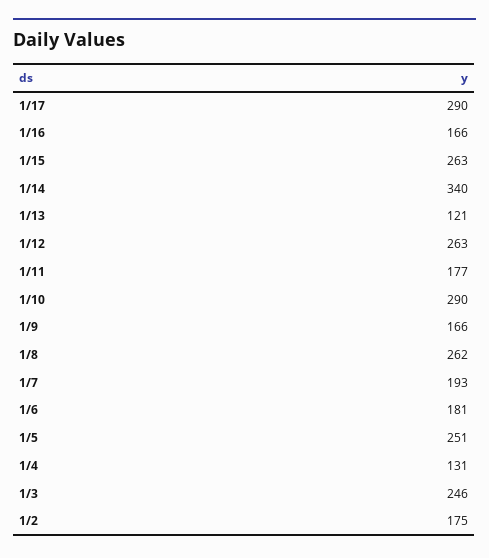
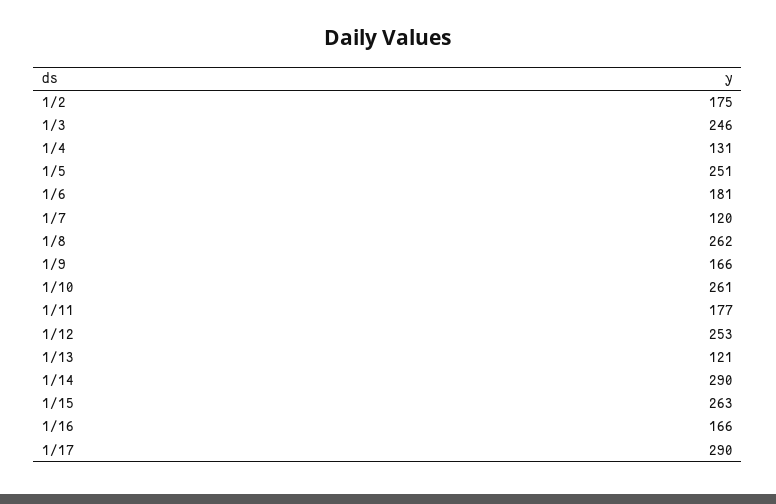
1/14: 340 -> 290
1/12: 263 -> 253
1/10: 290 -> 261
1/7: 193 -> 120

